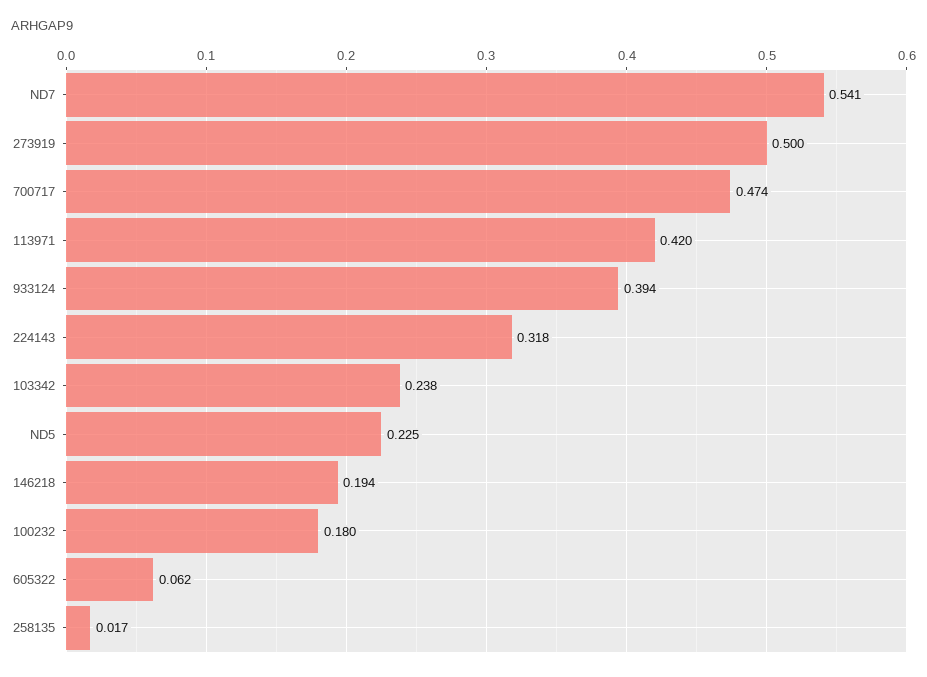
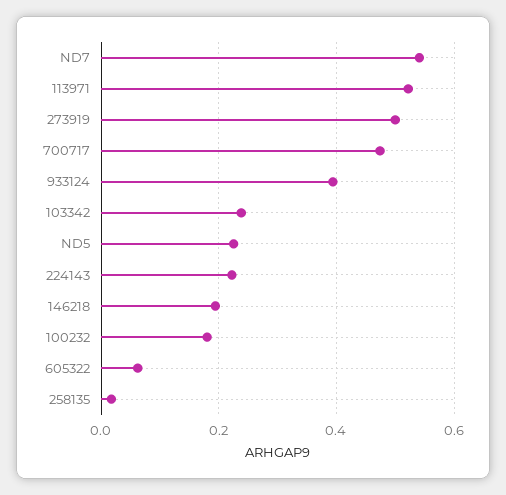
113971: 0.42 -> 0.52
224143: 0.318 -> 0.22

